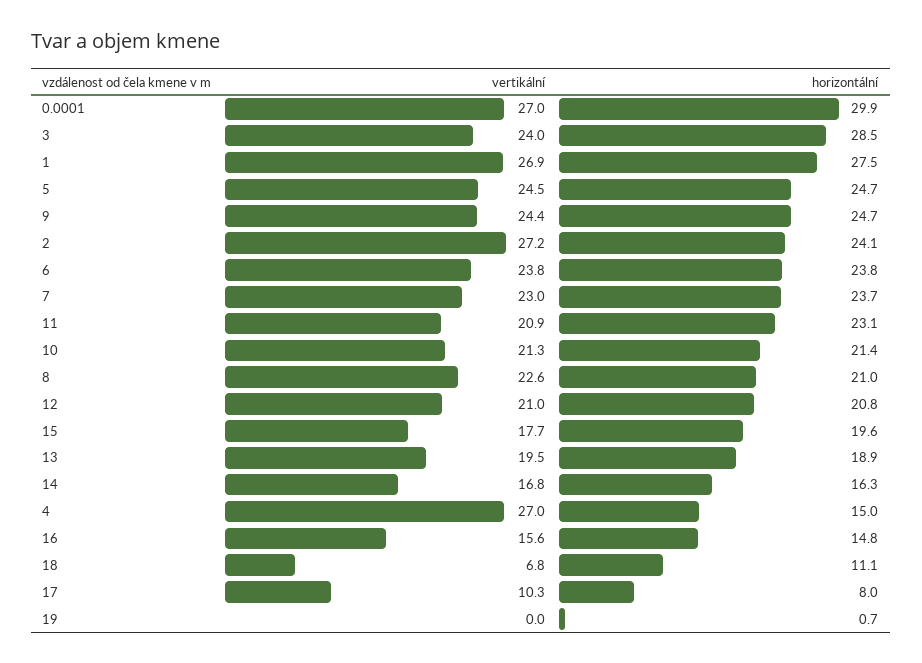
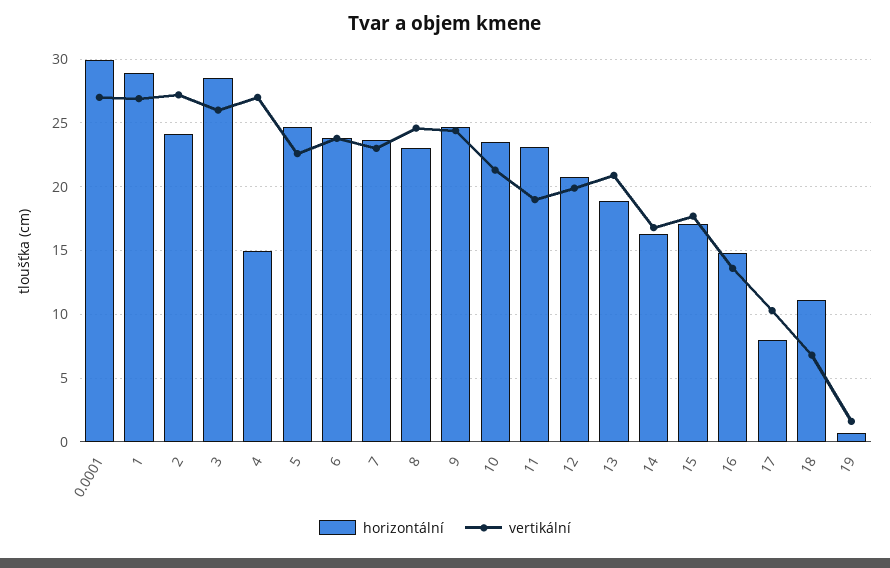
vertikální, 3: 24 -> 26
horizontální, 1: 27.5 -> 29
vertikální, 5: 24.5 -> 22.5
vertikální, 11: 20.9 -> 19
horizontální, 10: 21.4 -> 23.5
vertikální, 8: 22.6 -> 24.5
horizontální, 8: 21 -> 23
vertikální, 12: 21 -> 20
horizontální, 15: 19.6 -> 17
vertikální, 13: 19.5 -> 21
vertikální, 16: 15.6 -> 13.5
vertikální, 19: 0 -> 1.5

